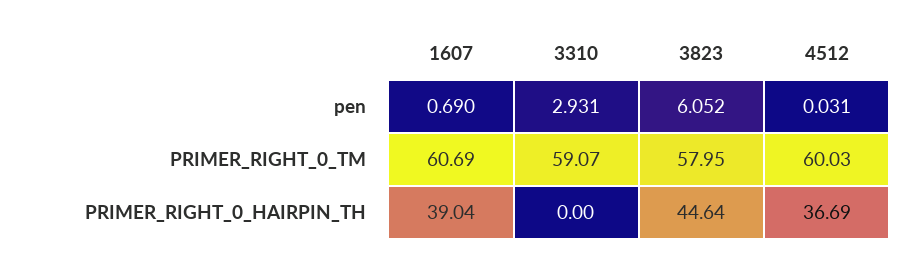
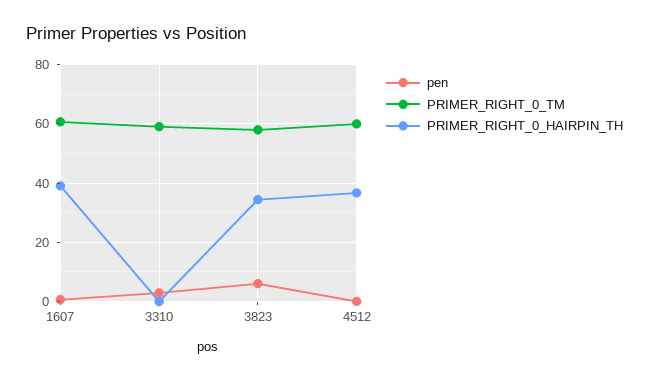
PRIMER_RIGHT_0_HAIRPIN_TH, 3823: 44.64 -> 35

